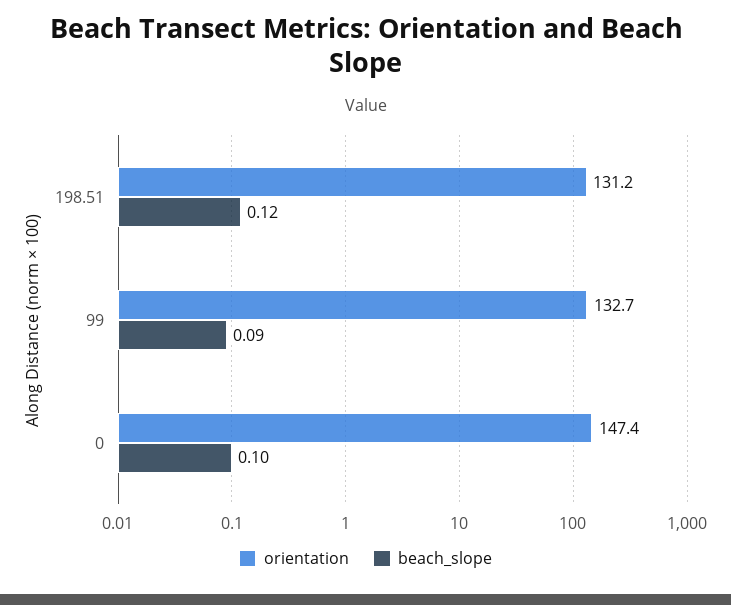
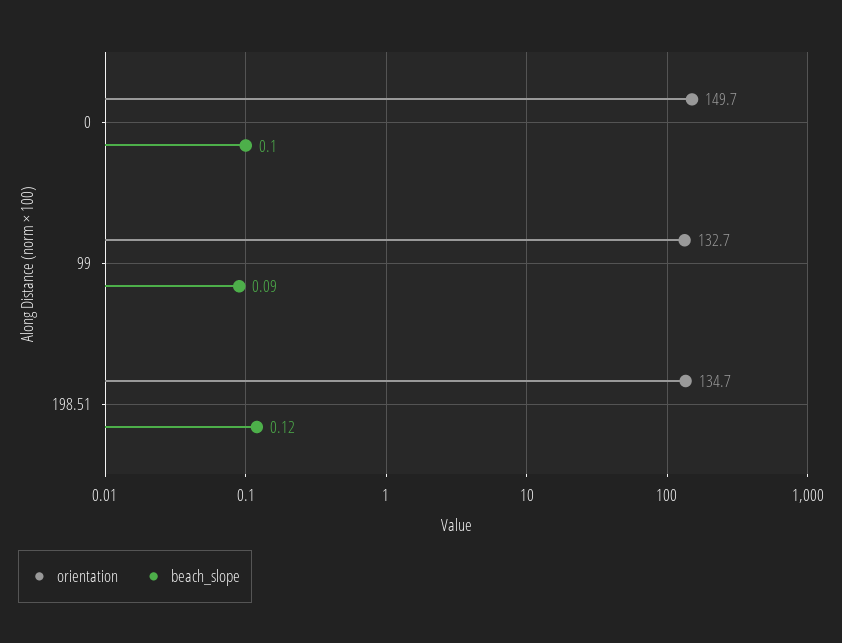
orientation, 198.51: 131.2 -> 134.7
orientation, 0: 147.4 -> 149.7

